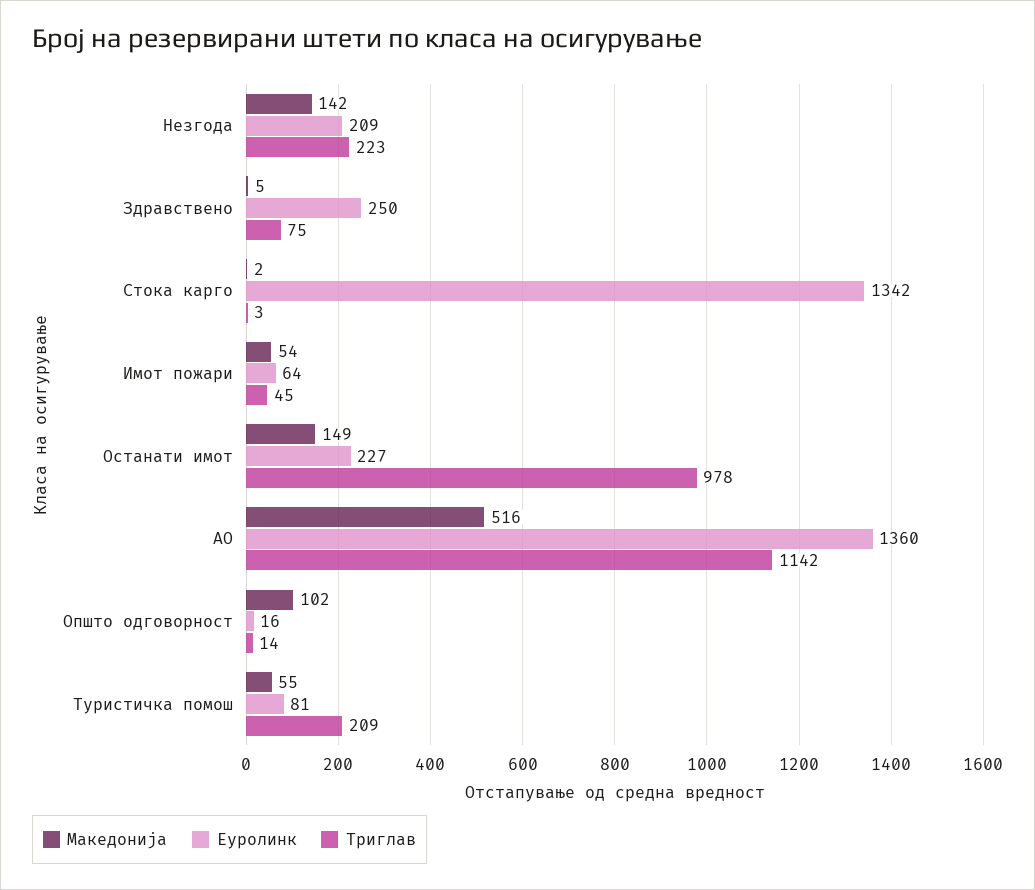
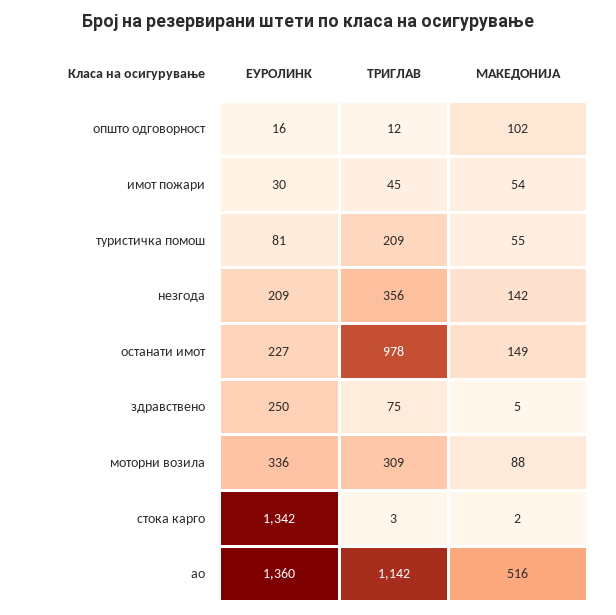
Триглав, Незгода: 223 -> 356
Еуролинк, Имот пожари: 64 -> 30
Триглав, Општо одговорност: 14 -> 12
Еуролинк, моторни возила: none -> 336
Триглав, моторни возила: none -> 309
Македонија, моторни возила: none -> 88

